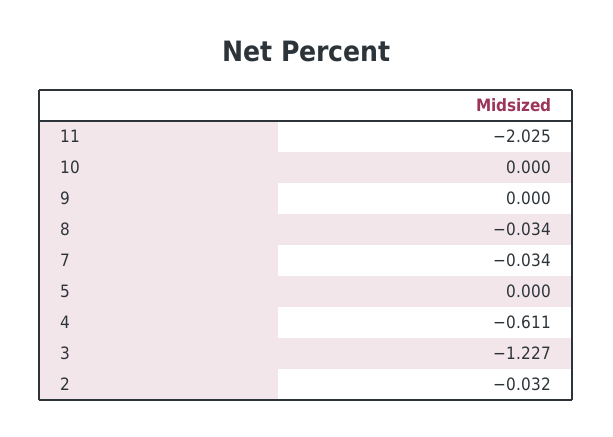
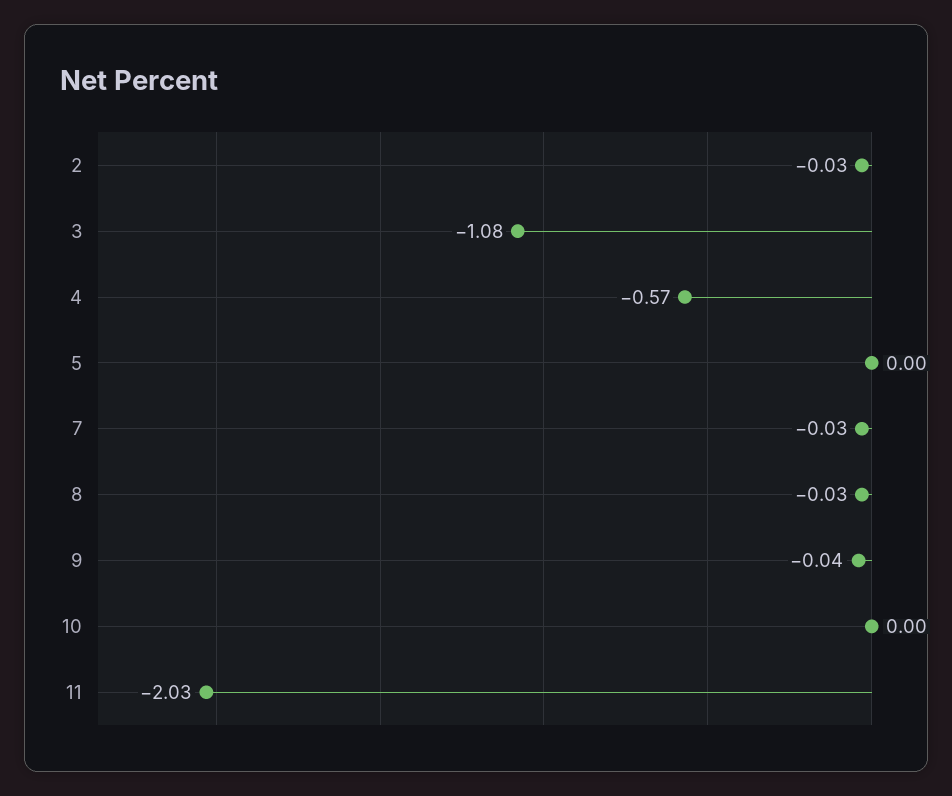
9: 0 -> -0.04
4: -0.611 -> -0.57
3: -1.227 -> -1.08

